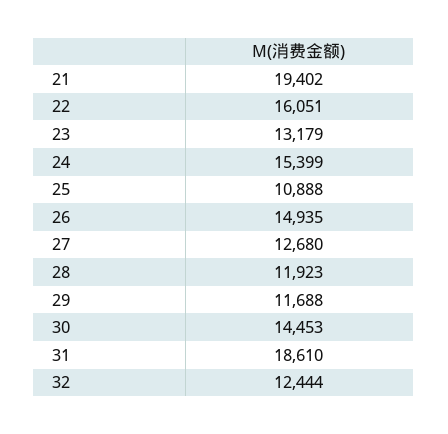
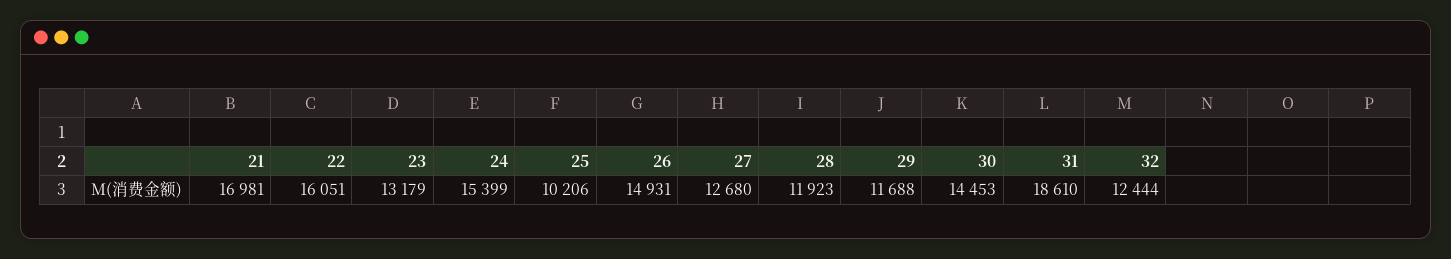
21: 19402 -> 16981
25: 10888 -> 10206
26: 14935 -> 14931

